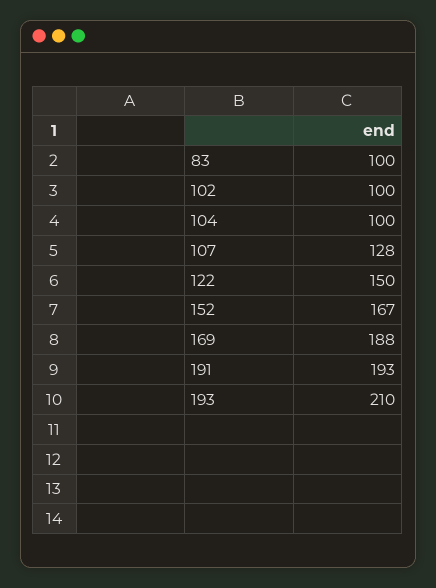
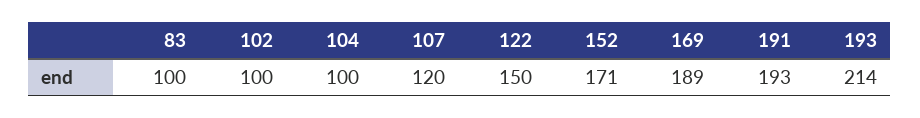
107: 128 -> 120
152: 167 -> 171
169: 188 -> 189
193: 210 -> 214

